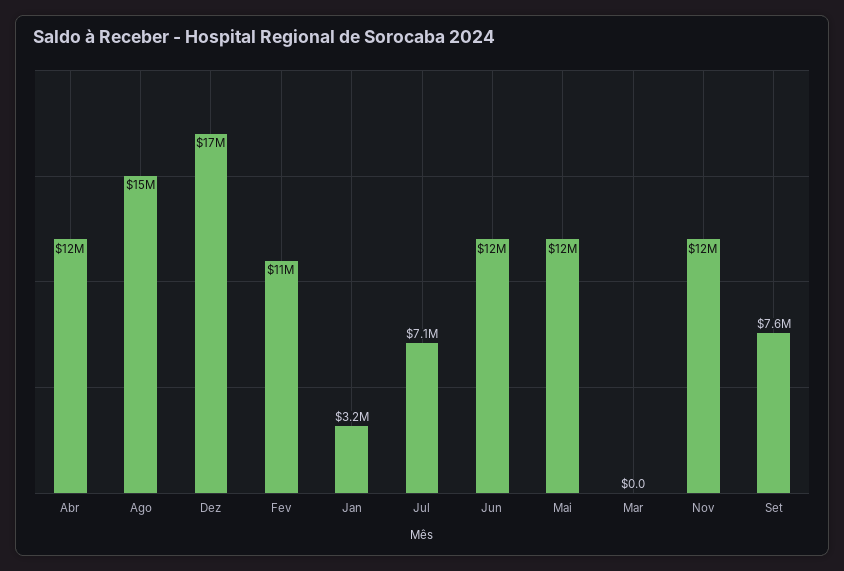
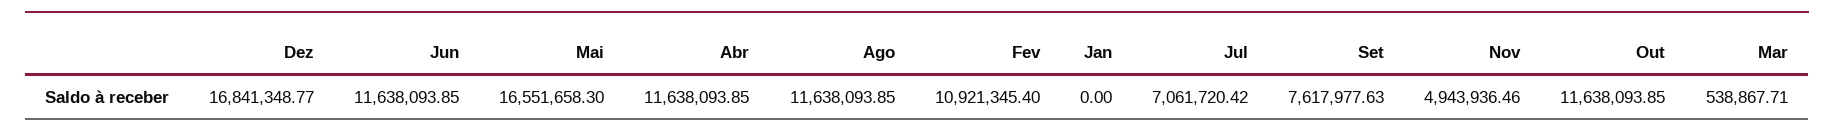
Ago: 15000000 -> 11638093.85
Jan: 3200000 -> 0
Mai: 12000000 -> 16551658.3
Mar: 0 -> 538867.71
Nov: 12000000 -> 4943936.46
Out: none -> 11638093.85

